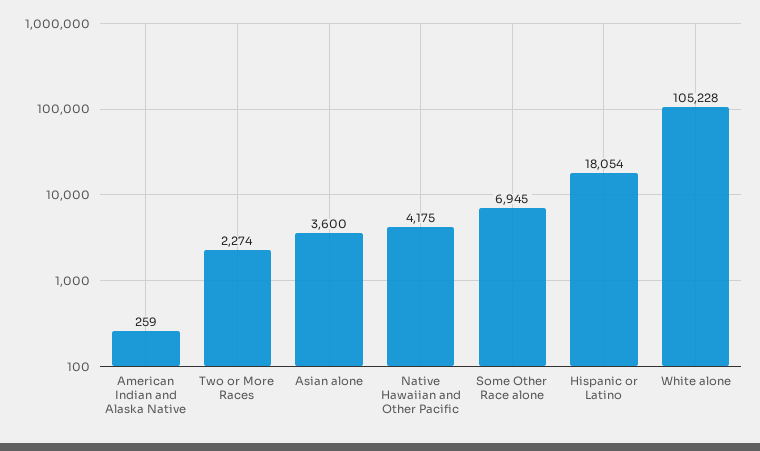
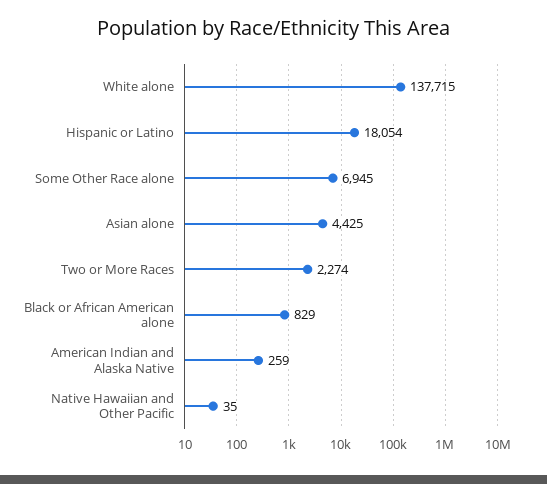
Asian alone: 3600 -> 4425
Native Hawaiian and Other Pacific: 4175 -> 35
White alone: 105228 -> 137715
Black or African American alone: none -> 829

